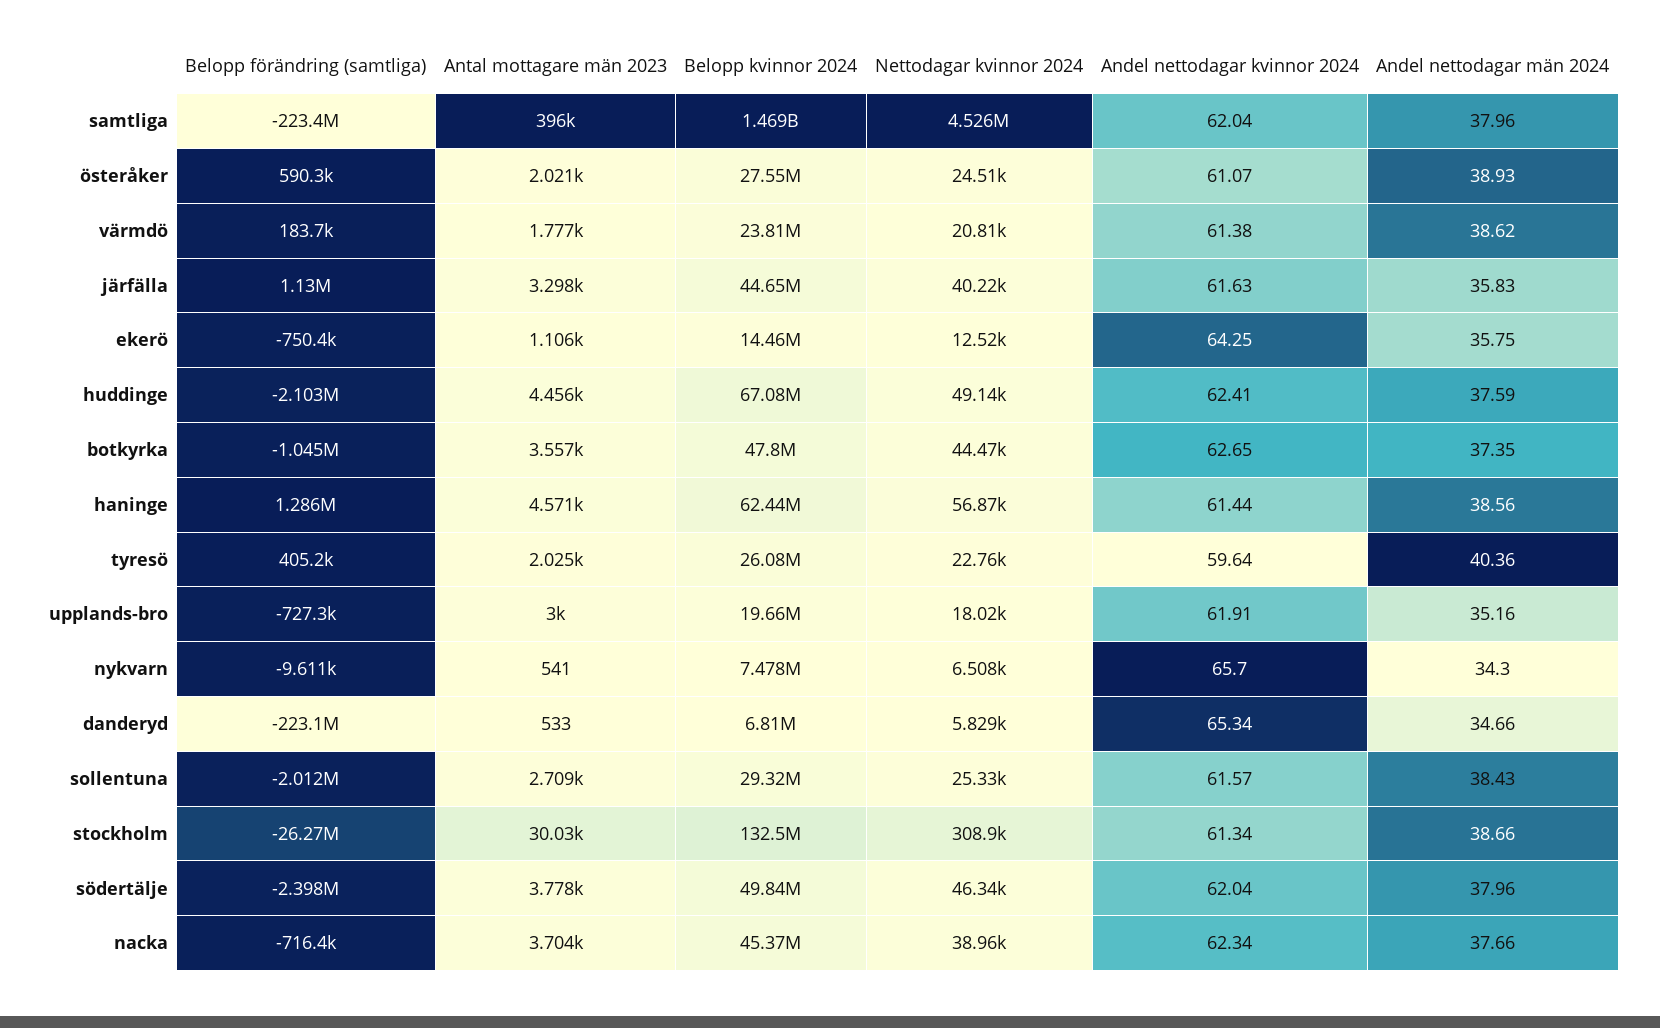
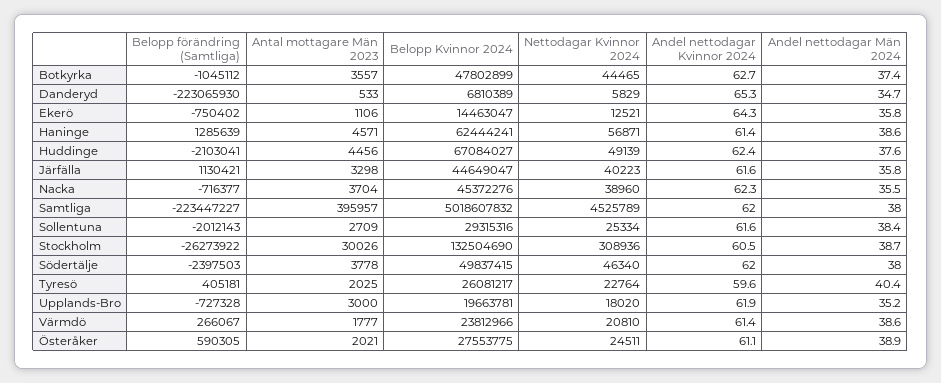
Belopp kvinnor 2024, samtliga: 1469000000 -> 5018607832
Belopp förändring (samtliga), värmdö: 183700 -> 266067
Belopp förändring (samtliga), nykvarn: -9611 -> none
Antal mottagare män 2023, nykvarn: 541 -> none
Belopp kvinnor 2024, nykvarn: 7478000 -> none
Nettodagar kvinnor 2024, nykvarn: 6508 -> none
Andel nettodagar kvinnor 2024, nykvarn: 65.7 -> none
Andel nettodagar män 2024, nykvarn: 34.3 -> none
Andel nettodagar kvinnor 2024, stockholm: 61.34 -> 60.5
Andel nettodagar män 2024, nacka: 37.66 -> 35.5

